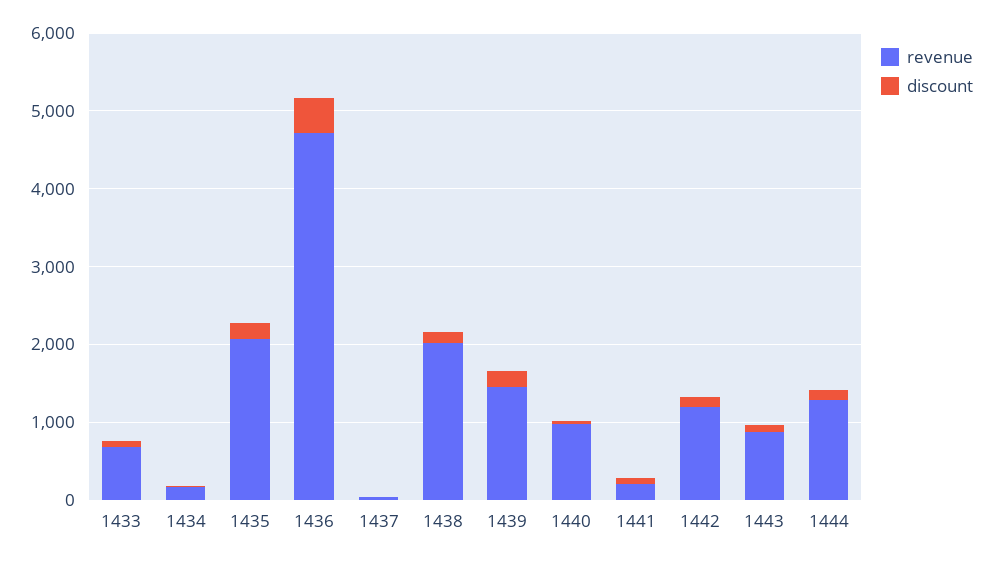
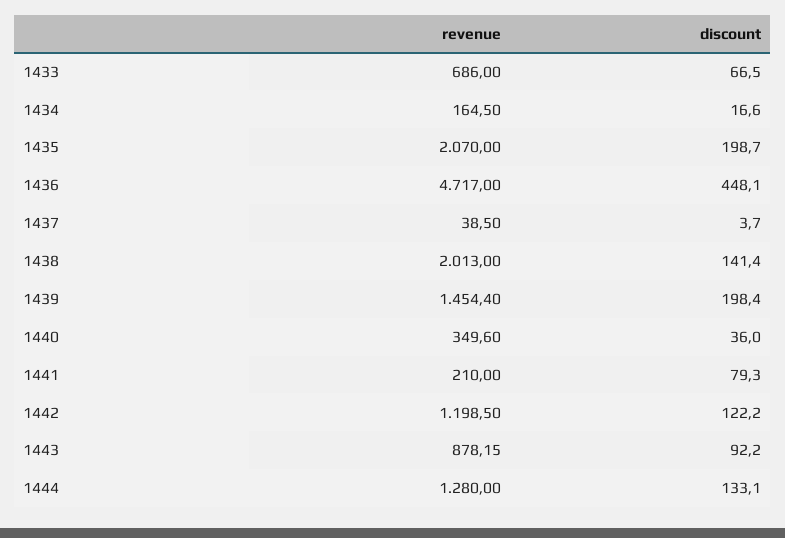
revenue, 1440: 1000 -> 349.6

